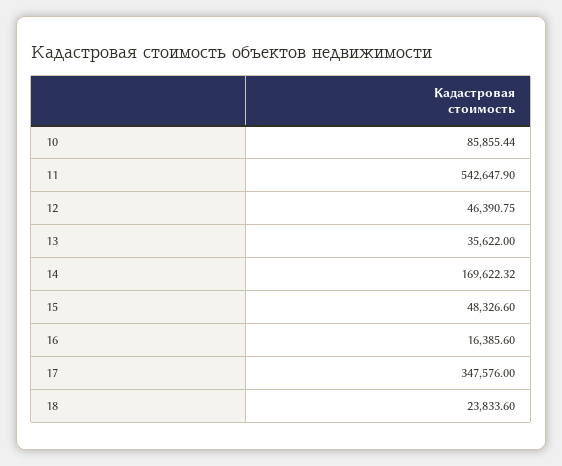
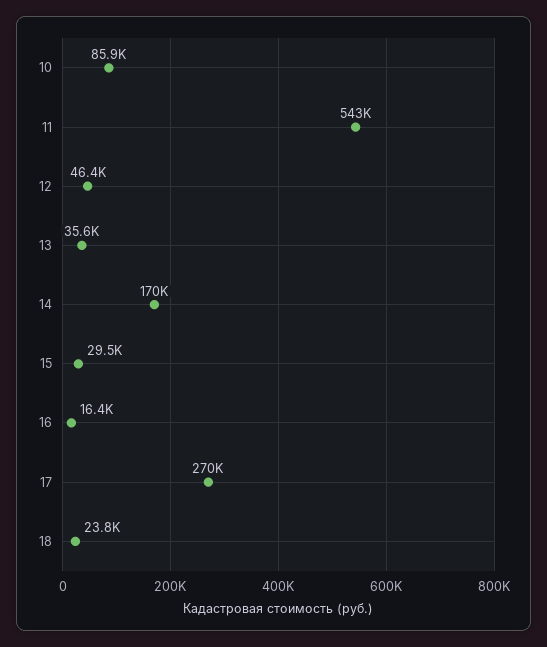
15: 48326.6 -> 29500
17: 347576 -> 270000

